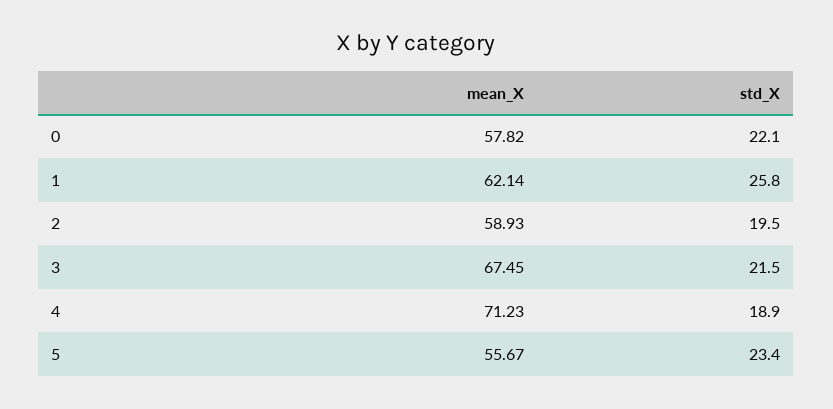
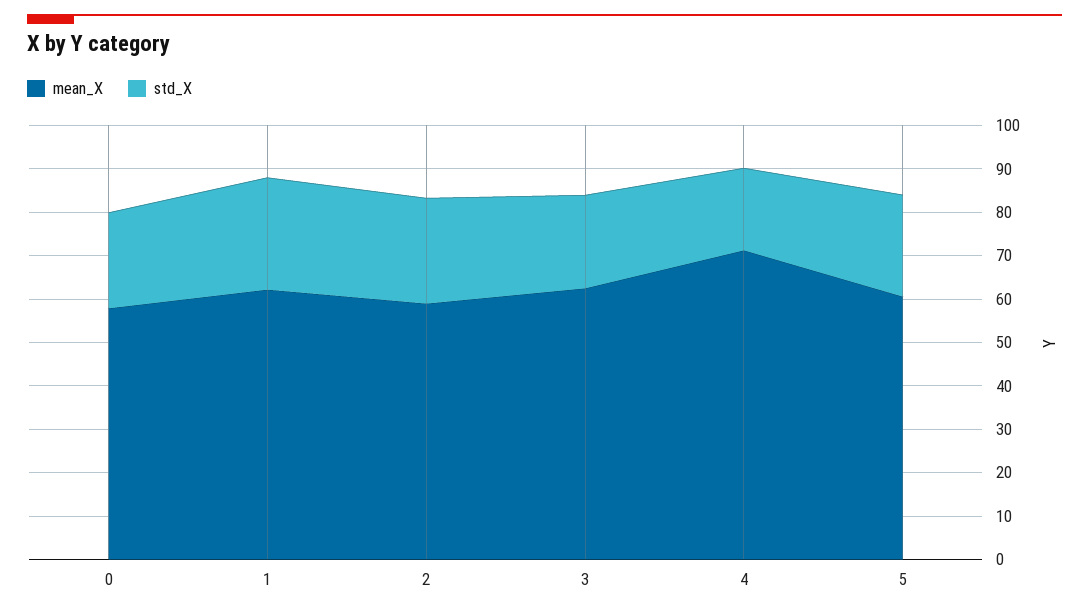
std_X, 2: 19.5 -> 24
mean_X, 3: 67.45 -> 62
mean_X, 5: 55.67 -> 60

